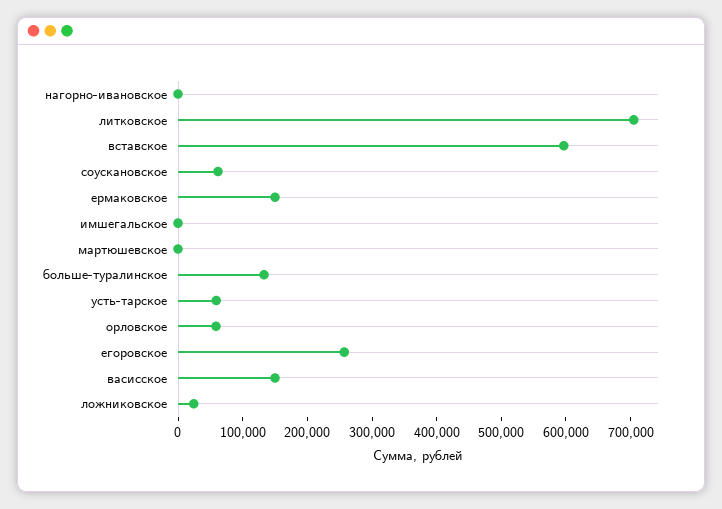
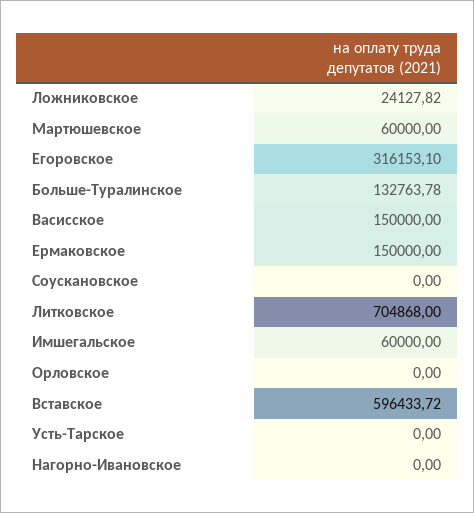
соускановское: 60000 -> 0
имшегальское: 0 -> 60000
мартюшевское: 0 -> 60000
усть-тарское: 60000 -> 0
орловское: 60000 -> 0
егоровское: 260000 -> 316153.1

